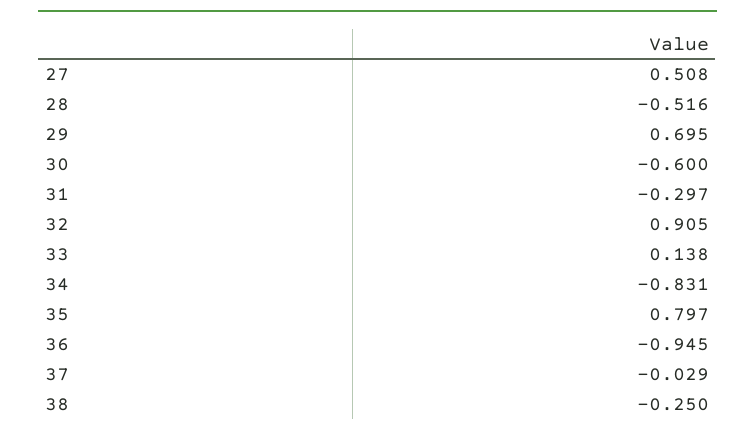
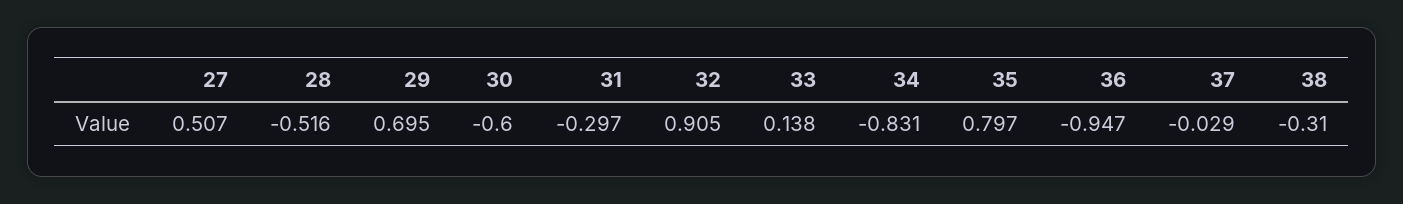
27: 0.508 -> 0.507
36: -0.945 -> -0.947
38: -0.25 -> -0.31

